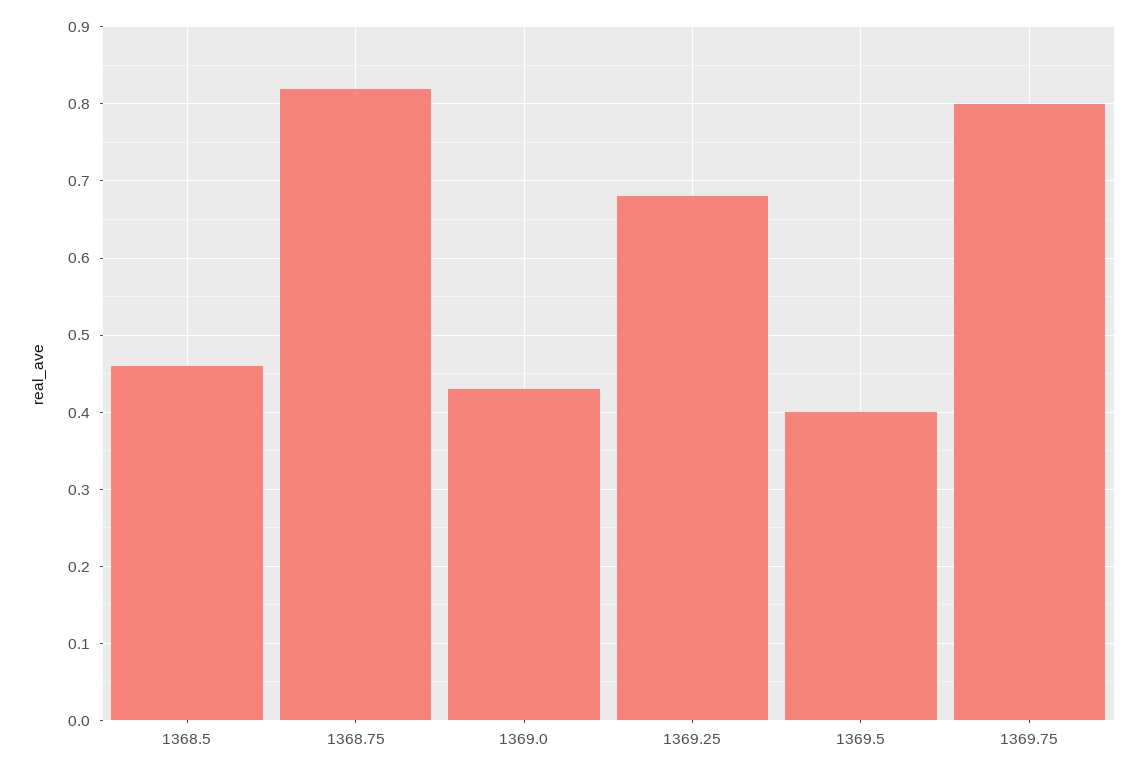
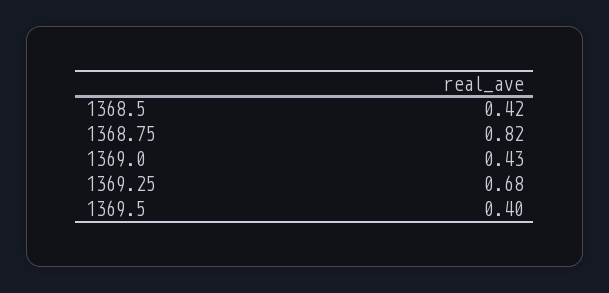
1368.5: 0.46 -> 0.42
1369.75: 0.8 -> none

